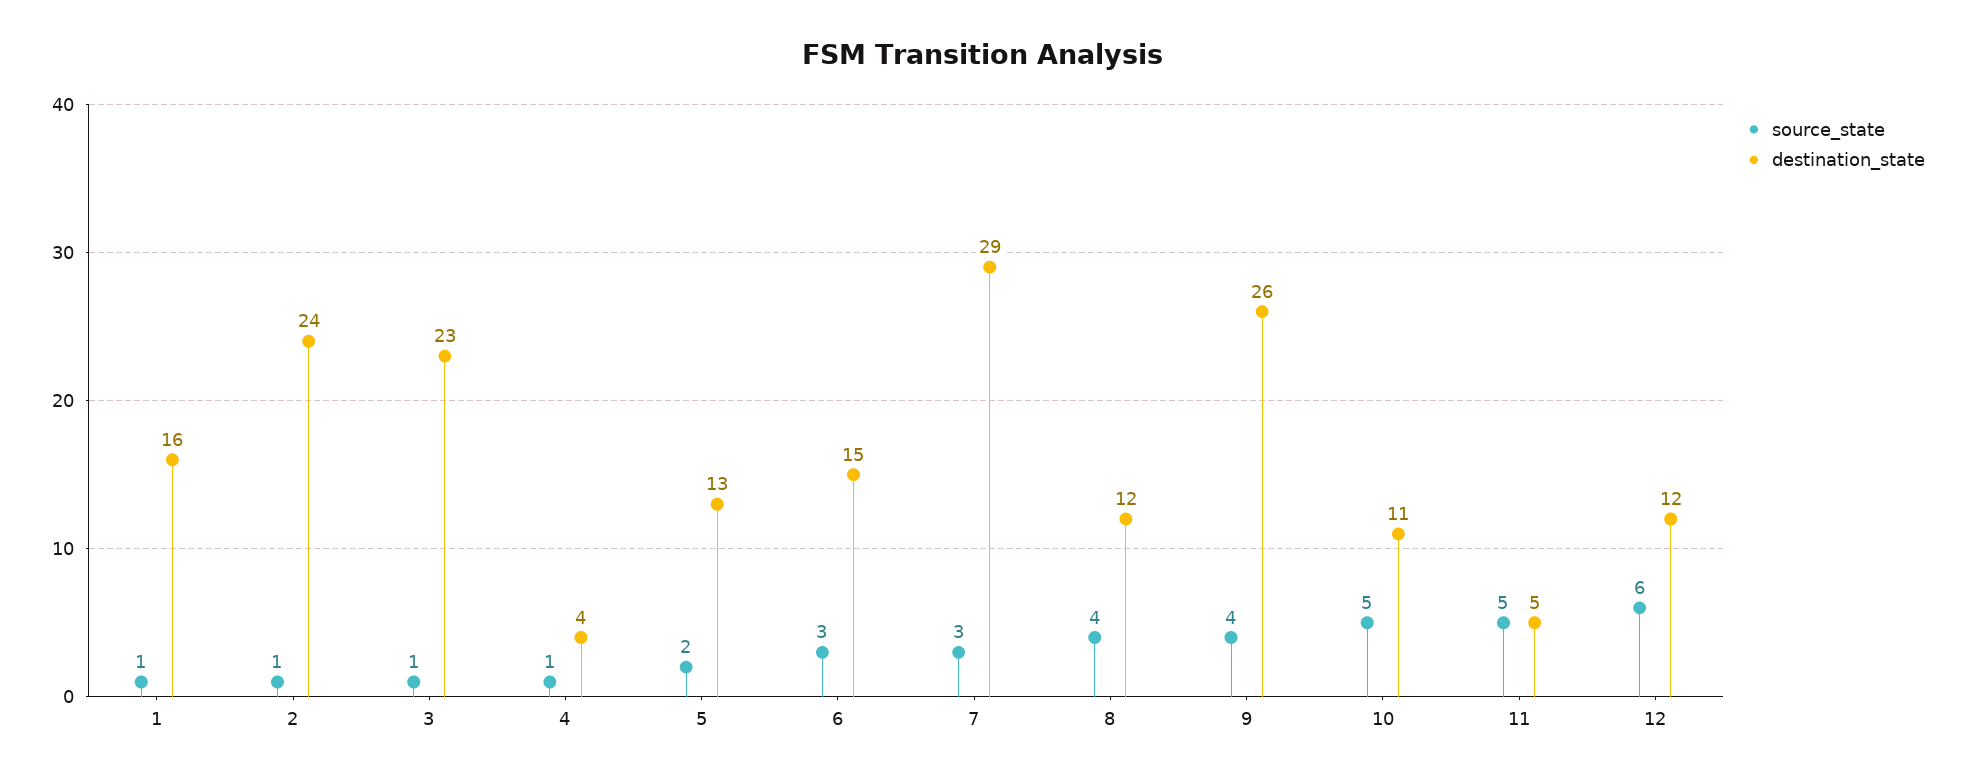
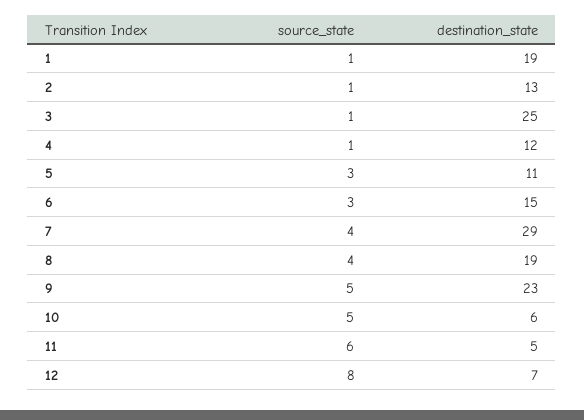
destination_state, 1: 16 -> 19
destination_state, 2: 24 -> 13
destination_state, 3: 23 -> 25
destination_state, 4: 4 -> 12
source_state, 5: 2 -> 3
destination_state, 5: 13 -> 11
source_state, 7: 3 -> 4
destination_state, 8: 12 -> 19
source_state, 9: 4 -> 5
destination_state, 9: 26 -> 23
destination_state, 10: 11 -> 6
source_state, 11: 5 -> 6
source_state, 12: 6 -> 8
destination_state, 12: 12 -> 7

